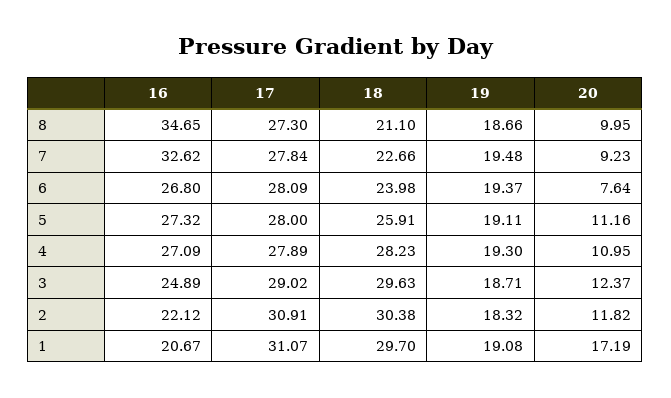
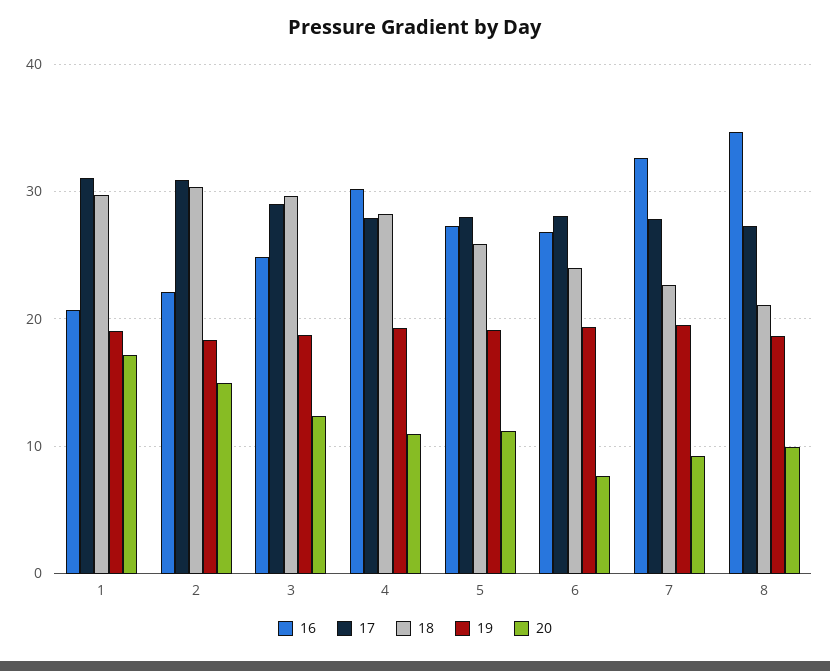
16, 4: 27.09 -> 30
20, 2: 11.82 -> 15

